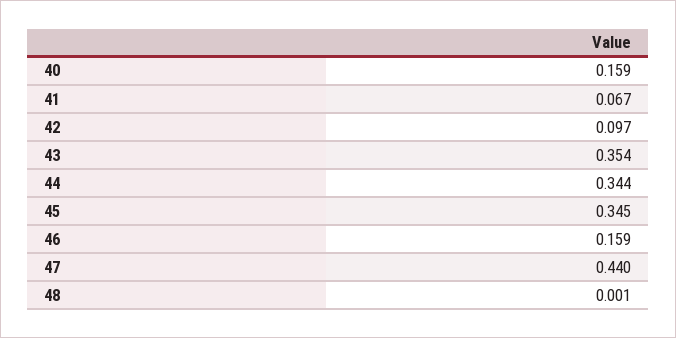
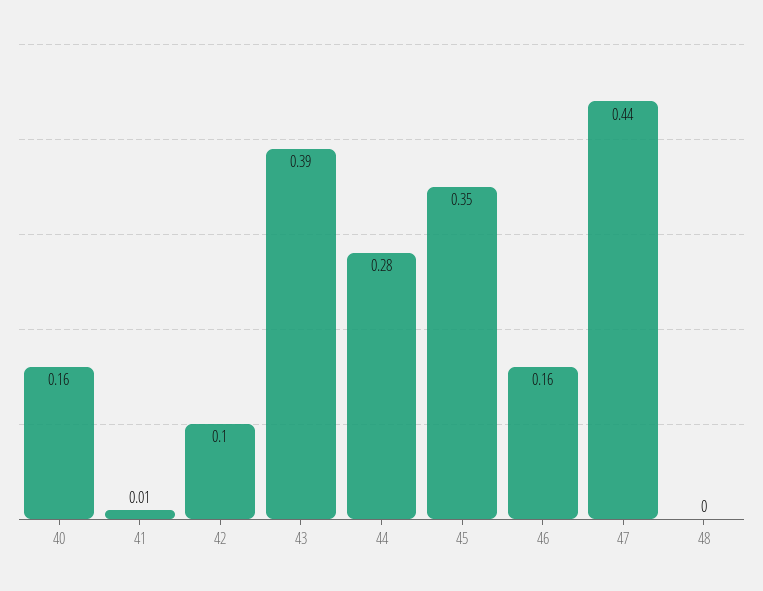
41: 0.067 -> 0.01
43: 0.354 -> 0.39
44: 0.344 -> 0.28

